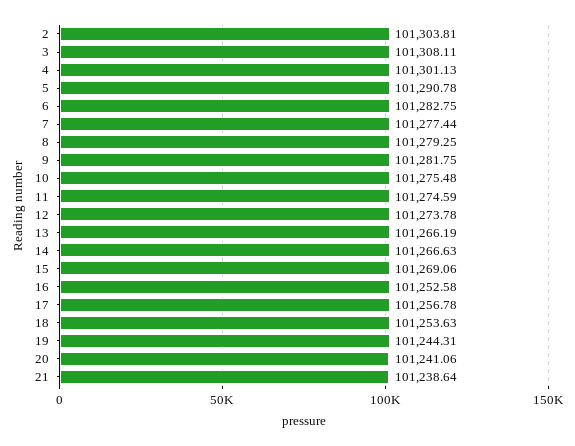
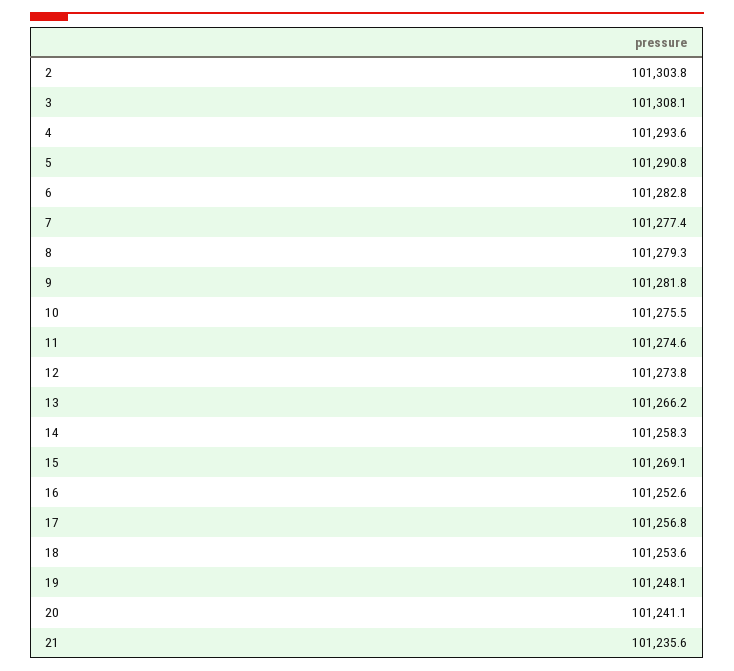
4: 101301.13 -> 101293.6
14: 101266.63 -> 101258.3
19: 101244.31 -> 101248.1
21: 101238.64 -> 101235.6

